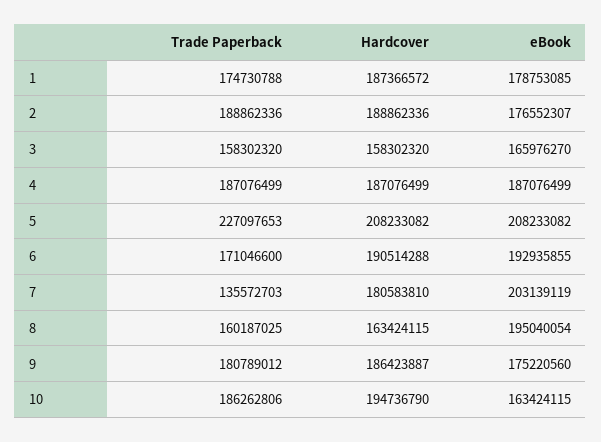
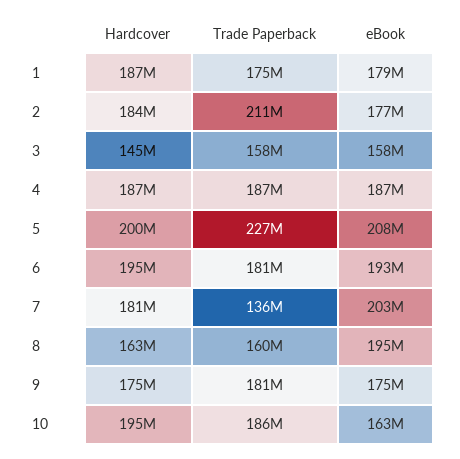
Trade Paperback, 2: 188862336 -> 211000000
Hardcover, 2: 188862336 -> 184000000
Hardcover, 3: 158302320 -> 145000000
eBook, 3: 165976270 -> 158000000
Hardcover, 5: 208233082 -> 200000000
Trade Paperback, 6: 171046600 -> 181000000
Hardcover, 6: 190514288 -> 195000000
Hardcover, 9: 186423887 -> 175000000

